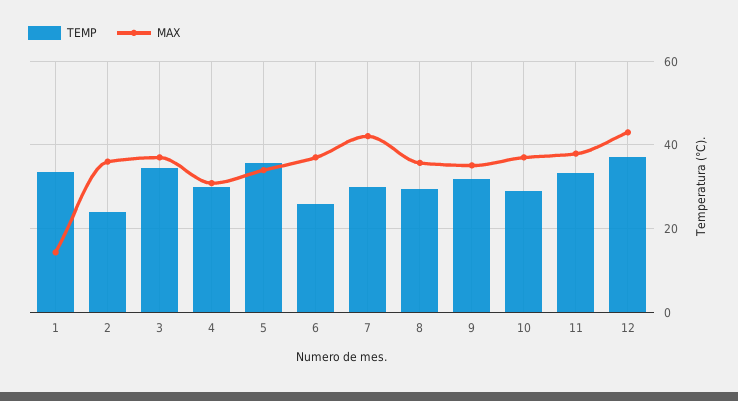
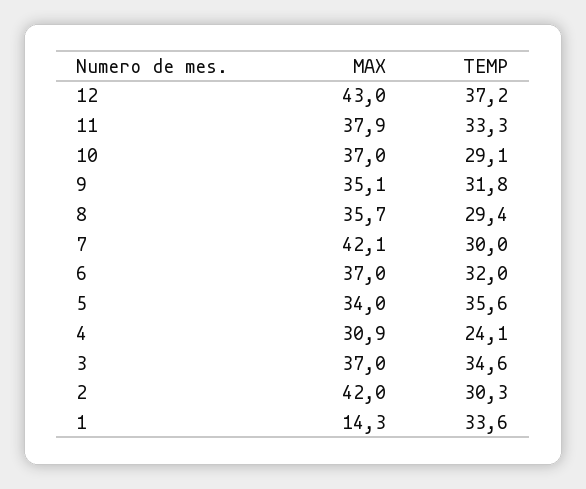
TEMP, 2: 24 -> 30.3
MAX, 2: 36 -> 42
TEMP, 4: 30 -> 24.1
TEMP, 6: 26 -> 32

